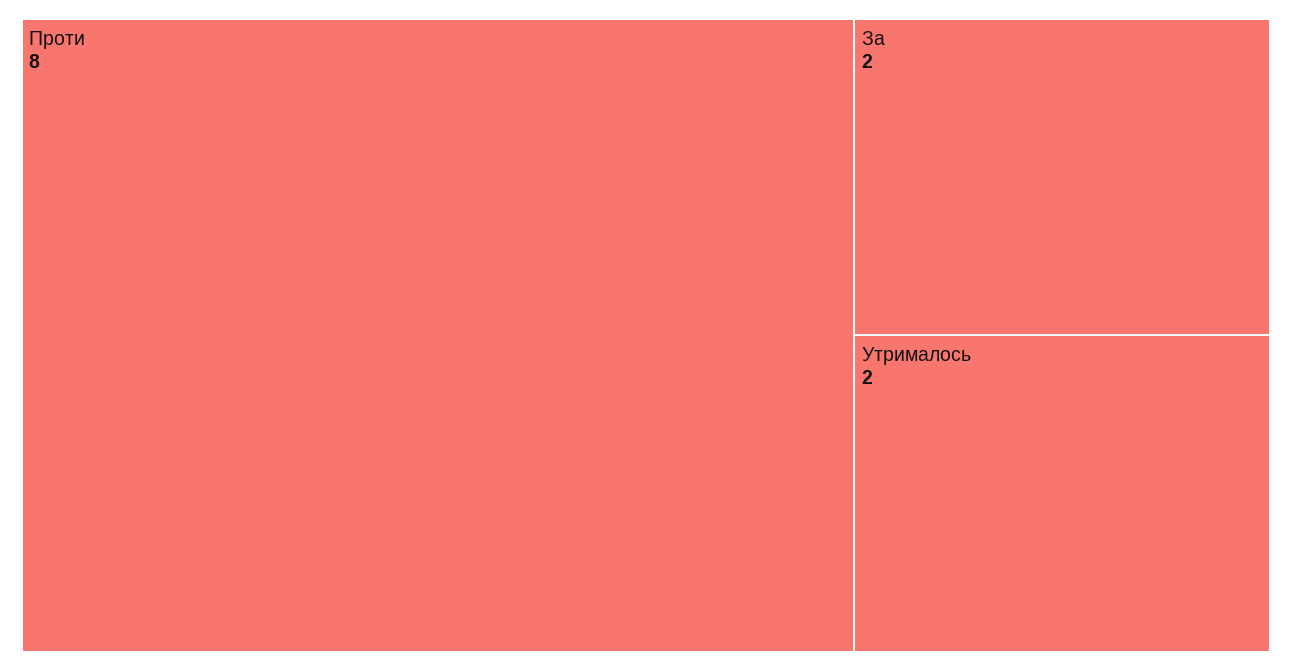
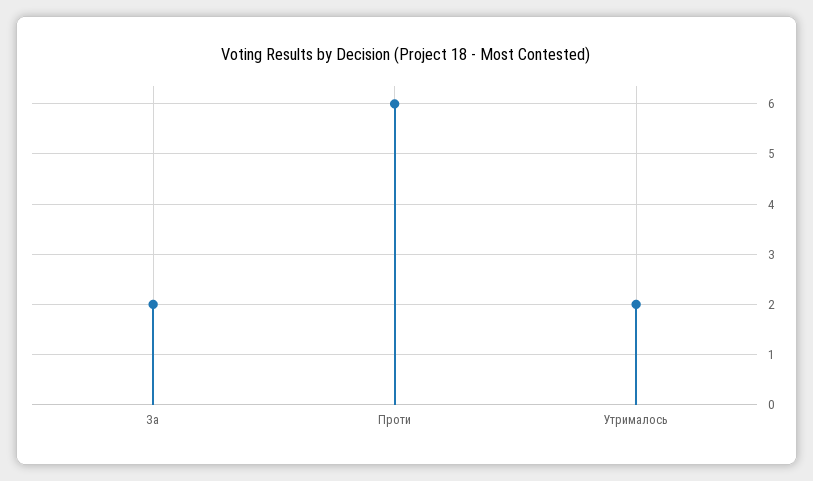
Проти: 8 -> 6

